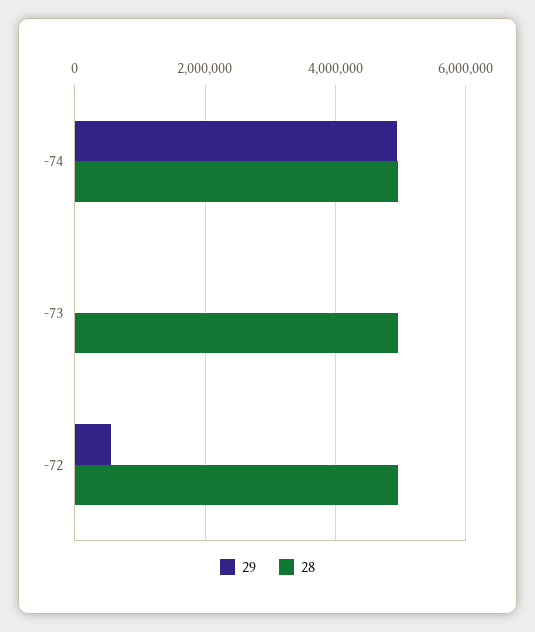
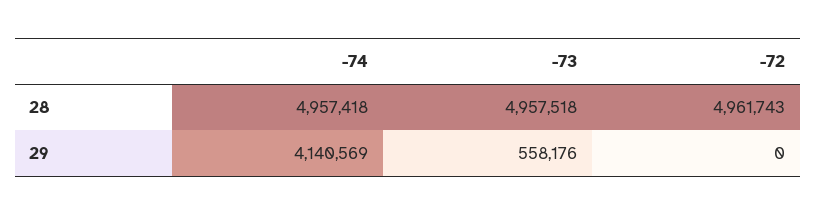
29, -74: 5000000 -> 4140569
29, -73: 0 -> 558176
29, -72: 600000 -> 0

